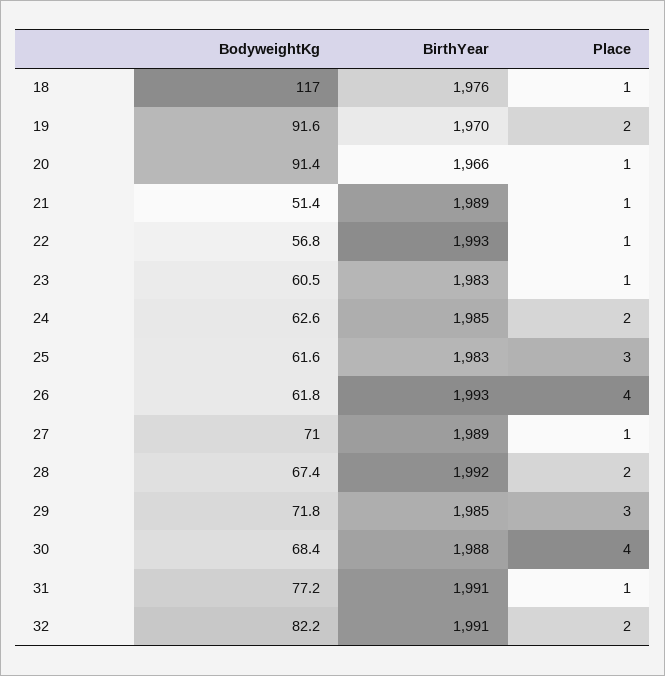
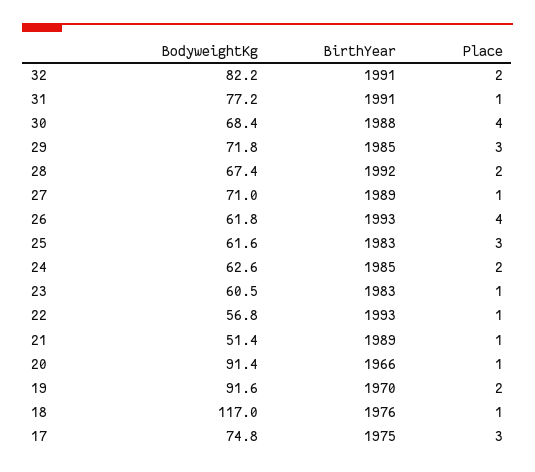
BodyweightKg, 17: none -> 74.8
BirthYear, 17: none -> 1975
Place, 17: none -> 3

